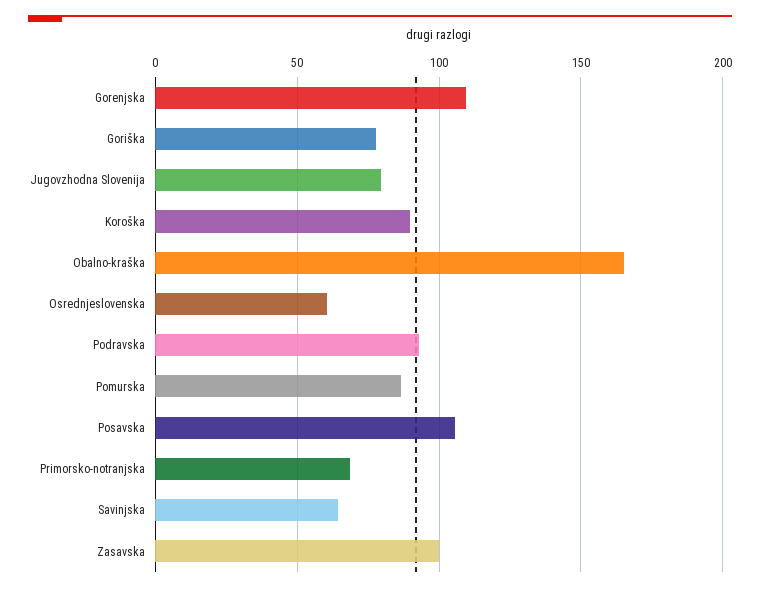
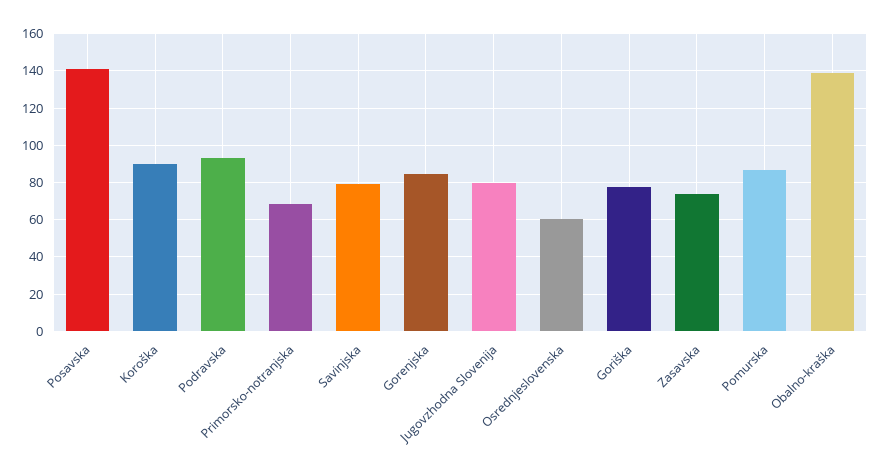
Gorenjska: 110 -> 85
Obalno-kraška: 165 -> 140
Posavska: 105 -> 140
Savinjska: 65 -> 80
Zasavska: 100 -> 75

